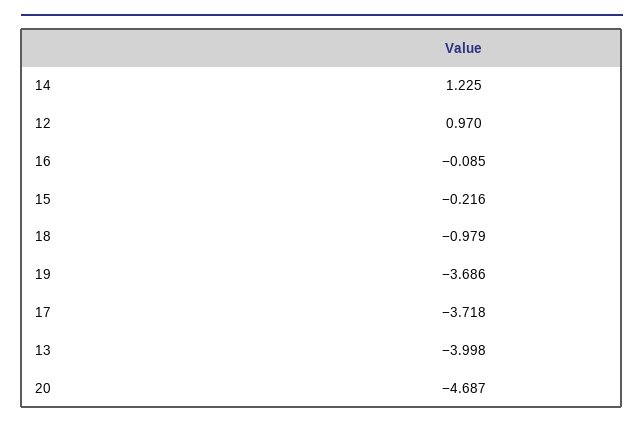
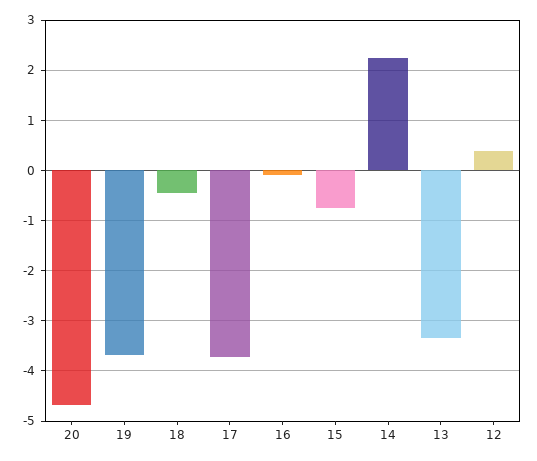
14: 1.225 -> 2.2
12: 0.97 -> 0.4
15: -0.216 -> -0.8
18: -0.979 -> -0.4
13: -3.998 -> -3.4

